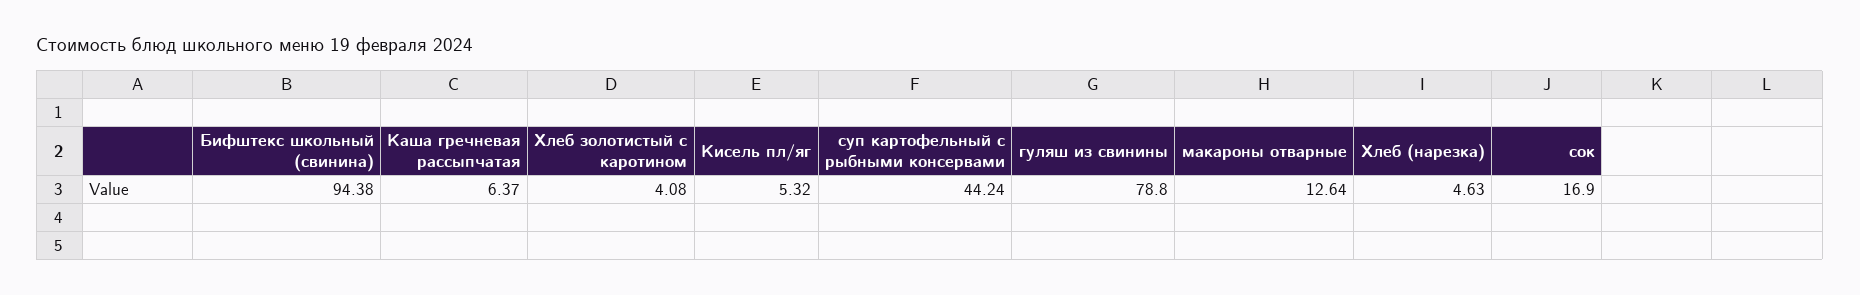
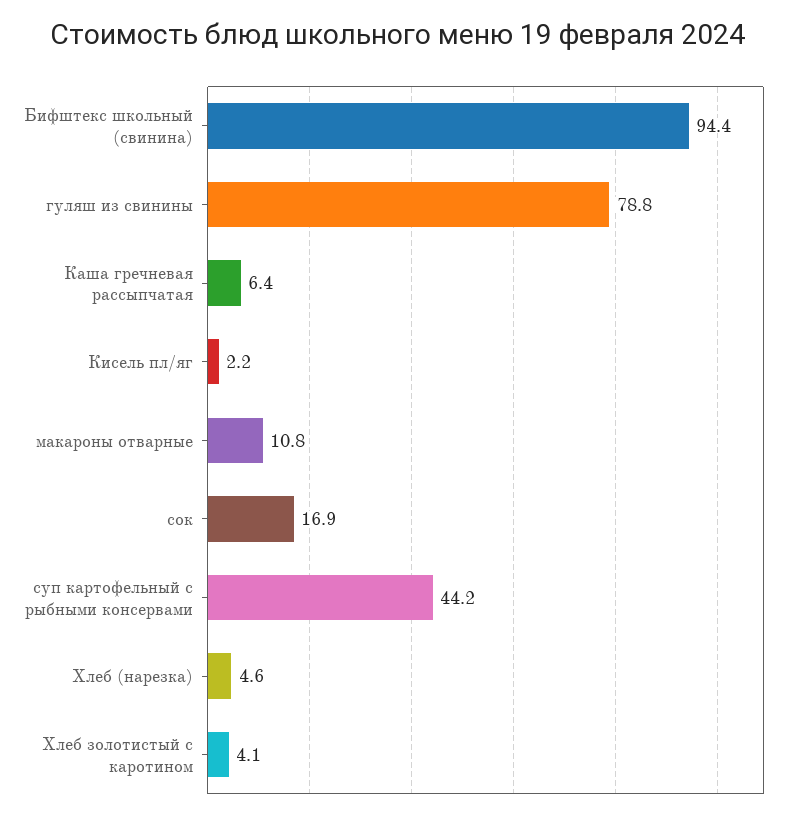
Кисель пл/яг: 5.32 -> 2.2
макароны отварные: 12.64 -> 10.8

